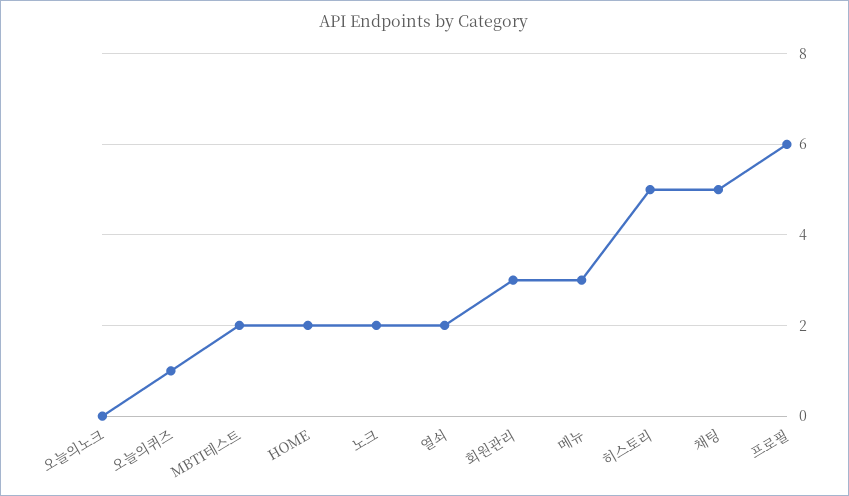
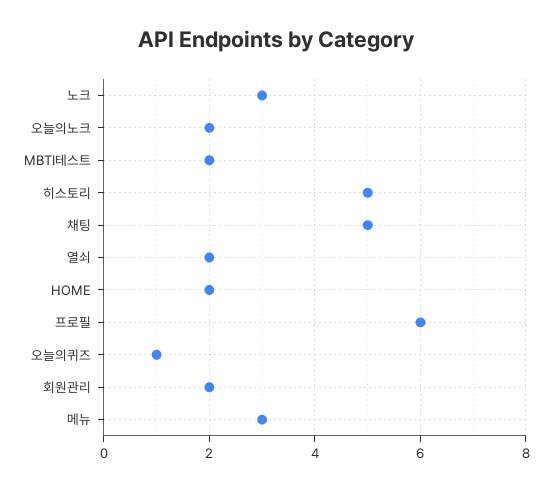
오늘의노크: 0 -> 2
노크: 2 -> 3
회원관리: 3 -> 2

